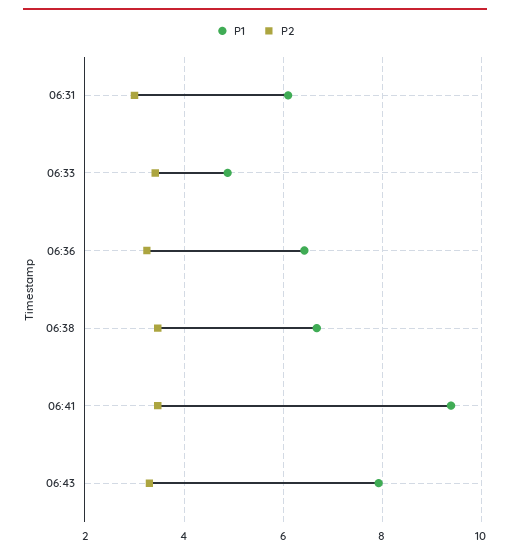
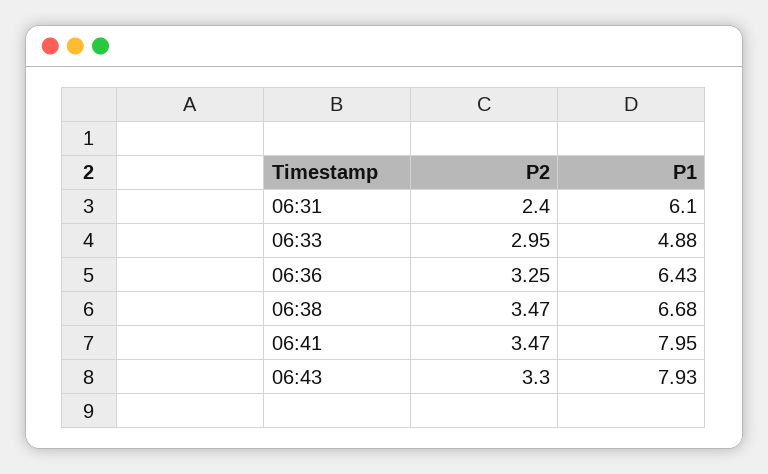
P2, 06:31: 3 -> 2.4
P2, 06:33: 3.4 -> 2.95
P1, 06:41: 9.4 -> 7.95

